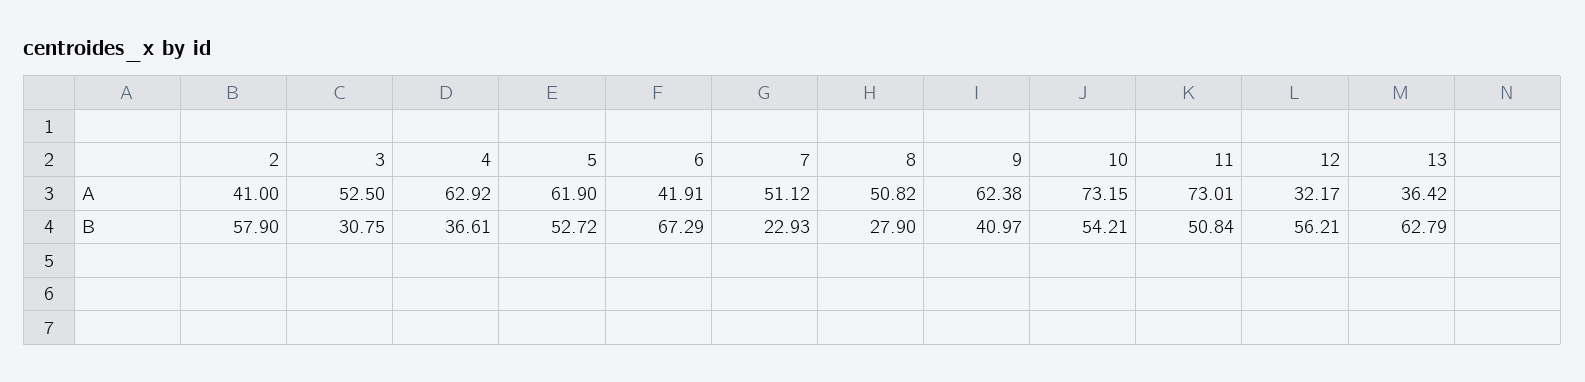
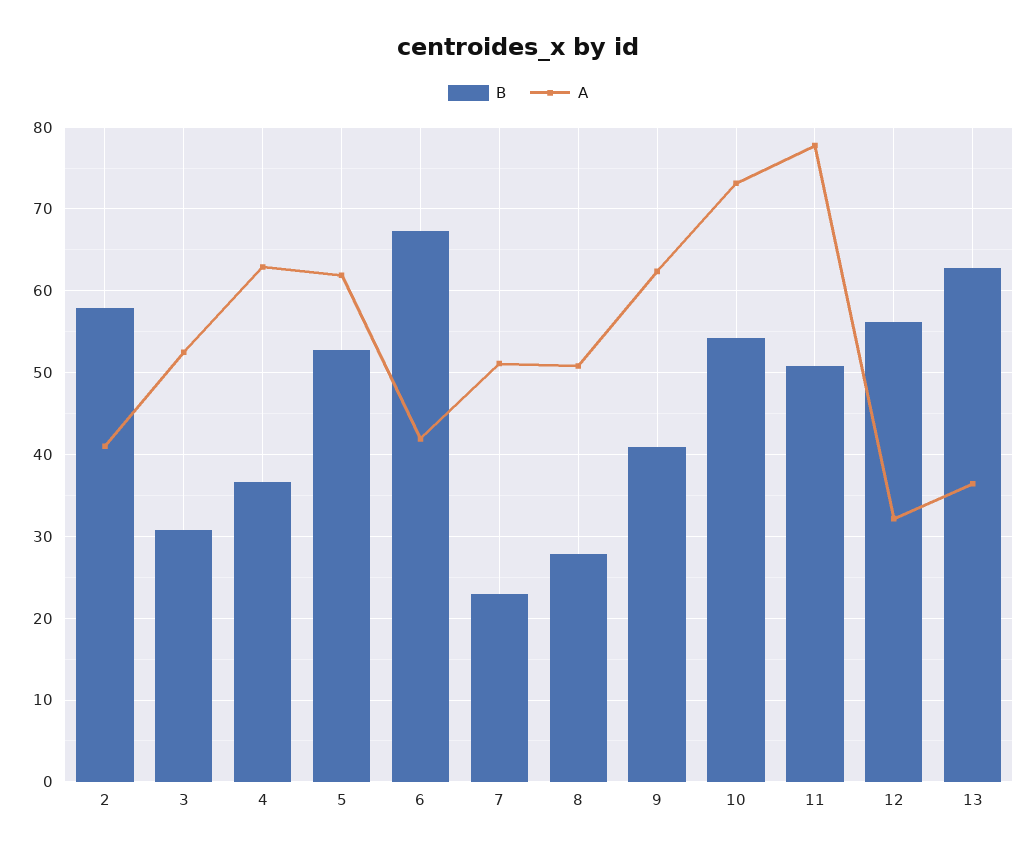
A, 11: 73.01 -> 78

